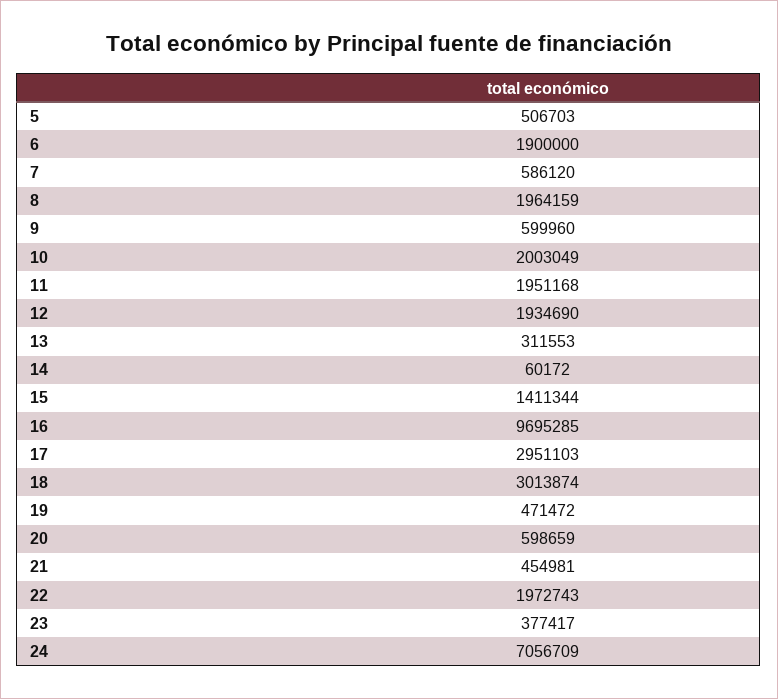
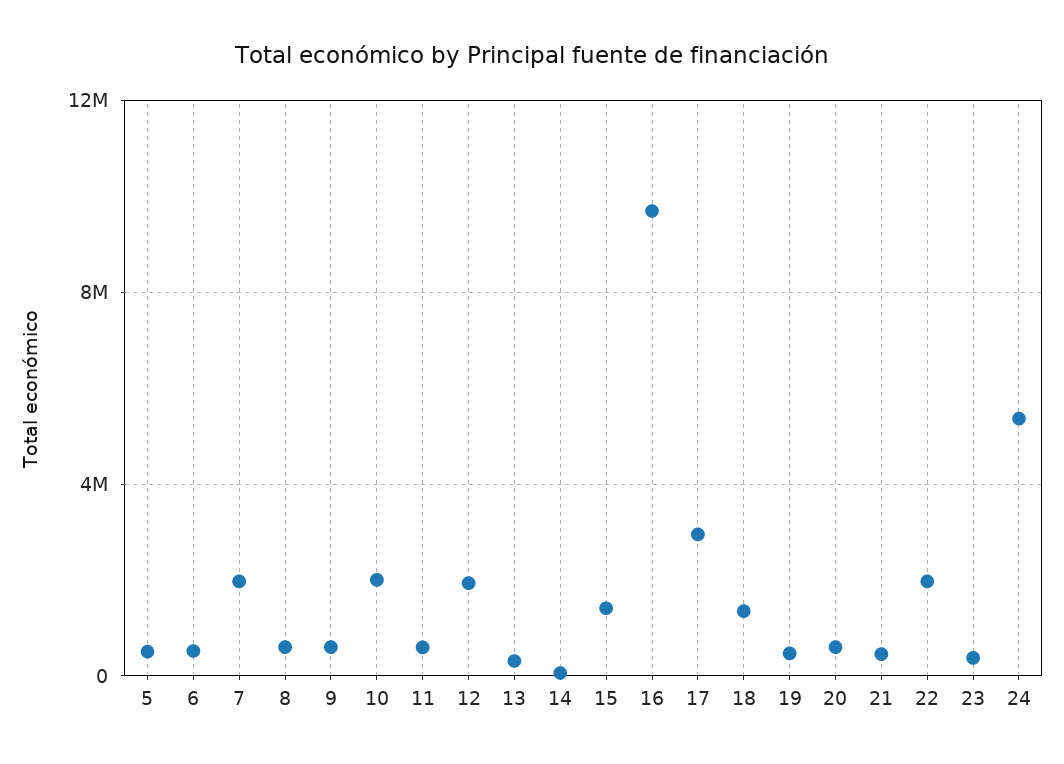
6: 1900000 -> 500000
7: 586120 -> 2000000
8: 1964159 -> 500000
11: 1951168 -> 500000
18: 3013874 -> 1500000
24: 7056709 -> 5500000

